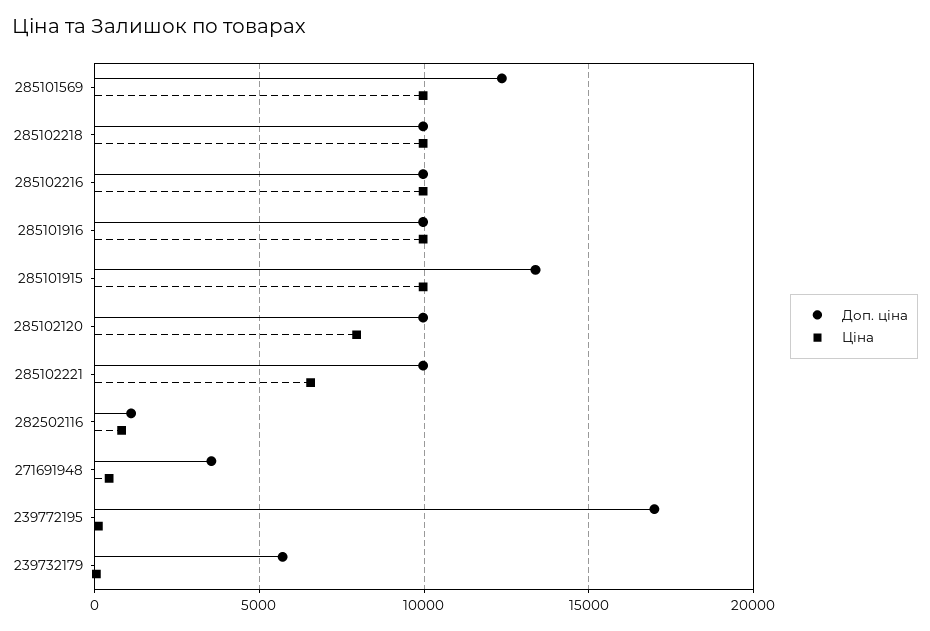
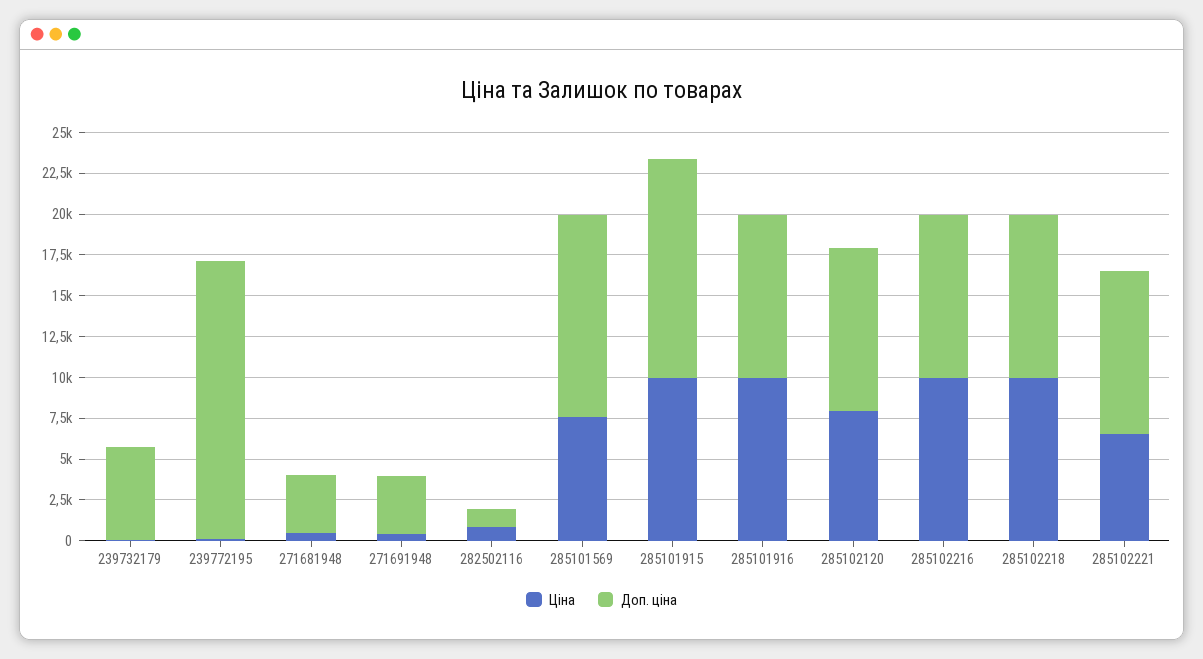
Ціна, 285101569: 10000 -> 7500
Ціна, 271681948: none -> 500
Доп. ціна, 271681948: none -> 3500

